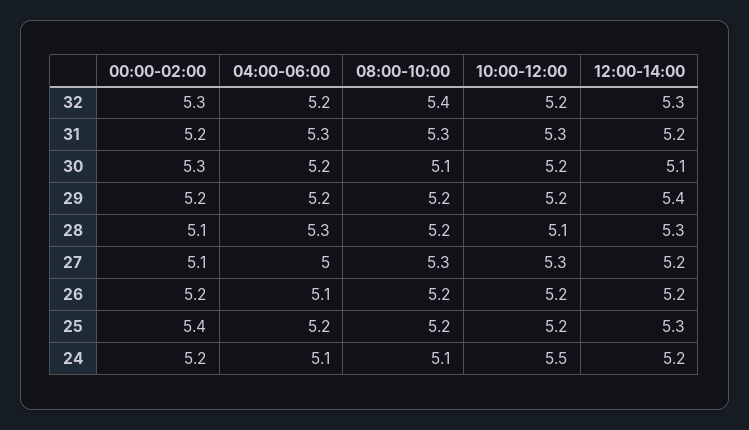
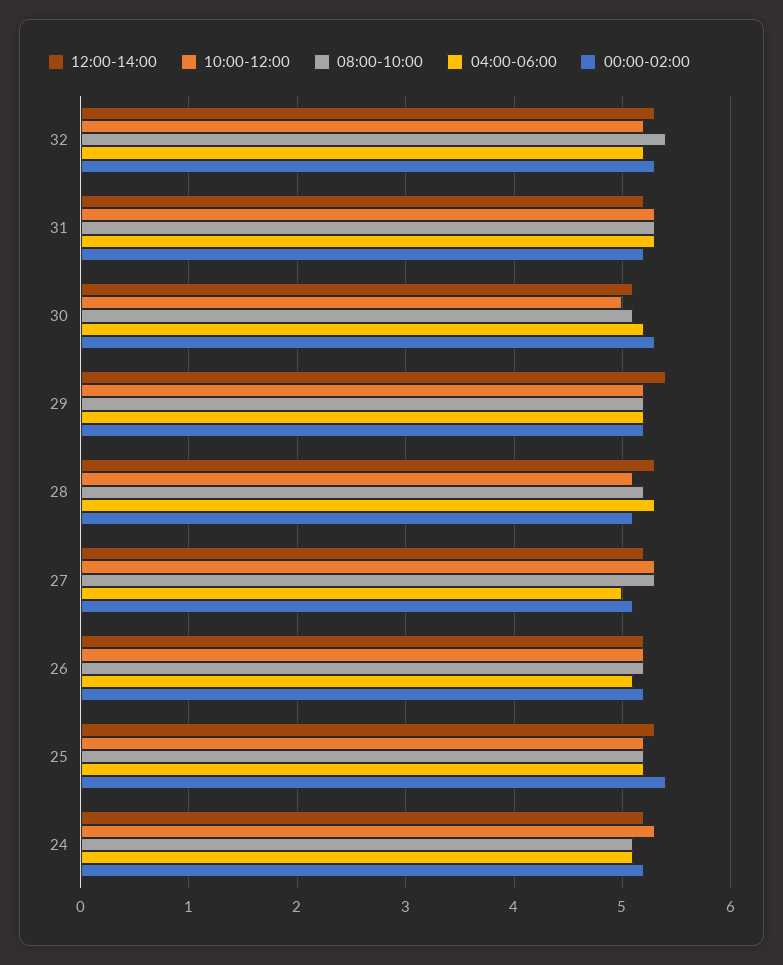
10:00-12:00, 30: 5.2 -> 5
10:00-12:00, 24: 5.5 -> 5.3

